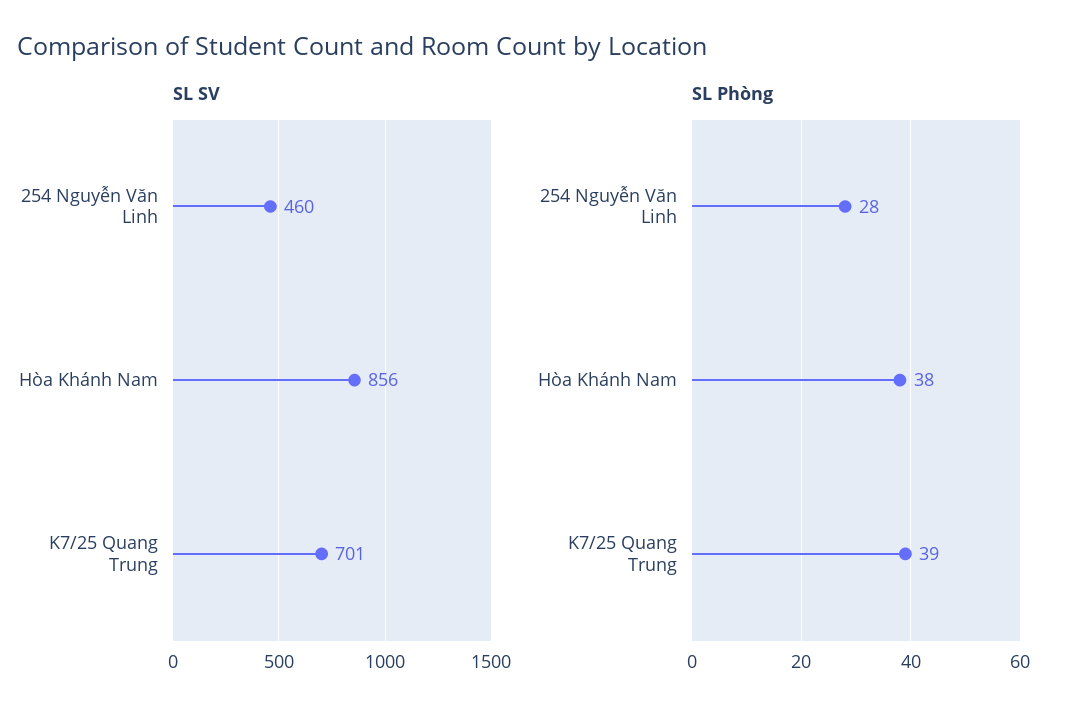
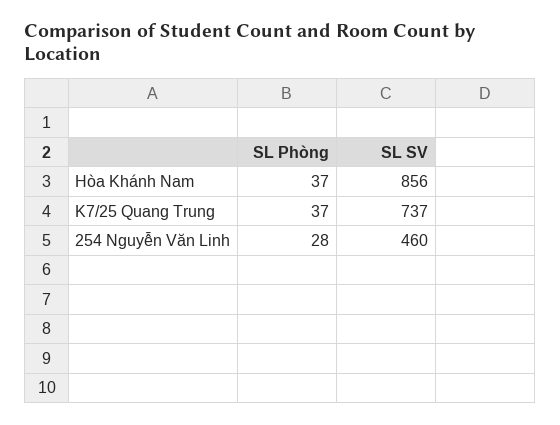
SL SV, K7/25 Quang Trung: 701 -> 737
SL Phòng, Hòa Khánh Nam: 38 -> 37
SL Phòng, K7/25 Quang Trung: 39 -> 37

